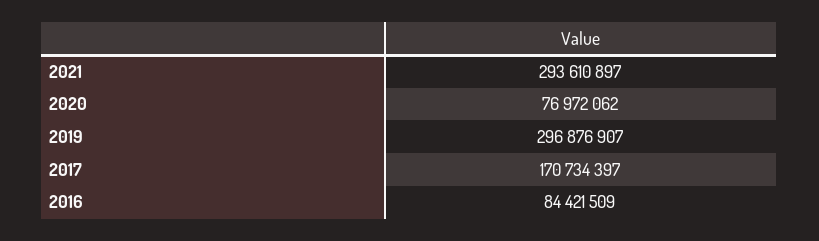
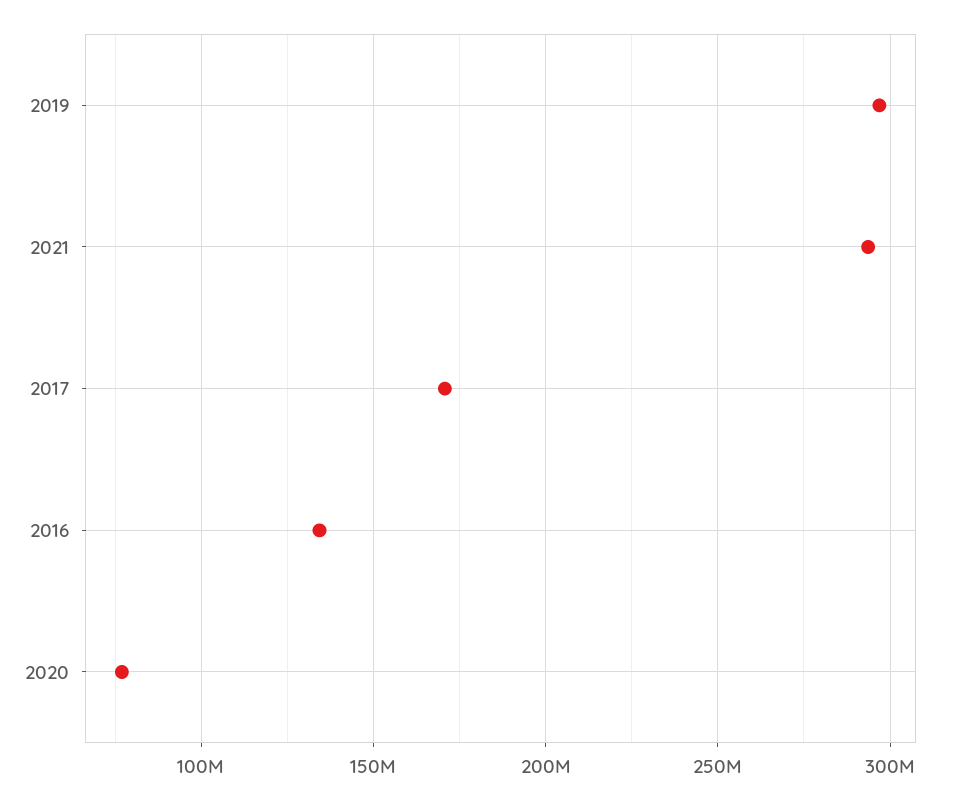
2016: 84421509 -> 135000000

